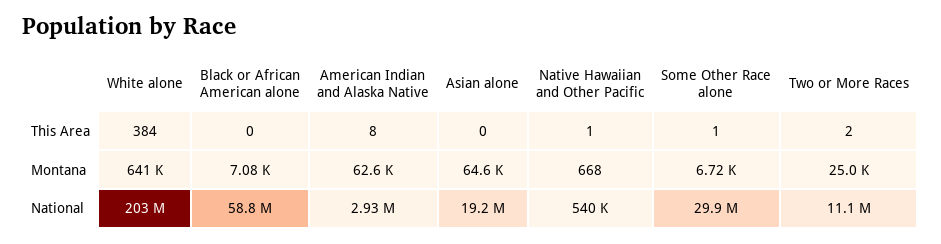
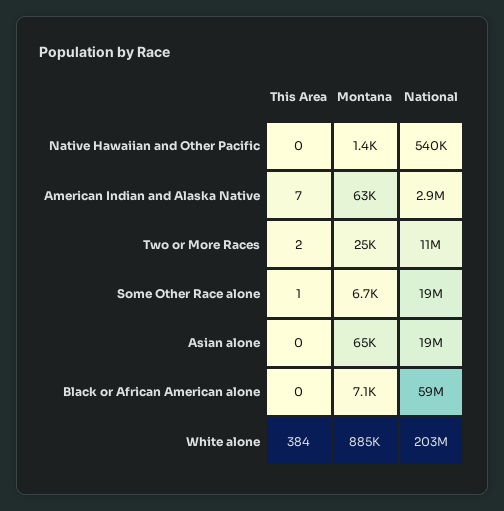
American Indian and Alaska Native, This Area: 8 -> 7
Native Hawaiian and Other Pacific, This Area: 1 -> 0
White alone, Montana: 641000 -> 885000
Native Hawaiian and Other Pacific, Montana: 668 -> 1400
Some Other Race alone, National: 29900000 -> 19000000

